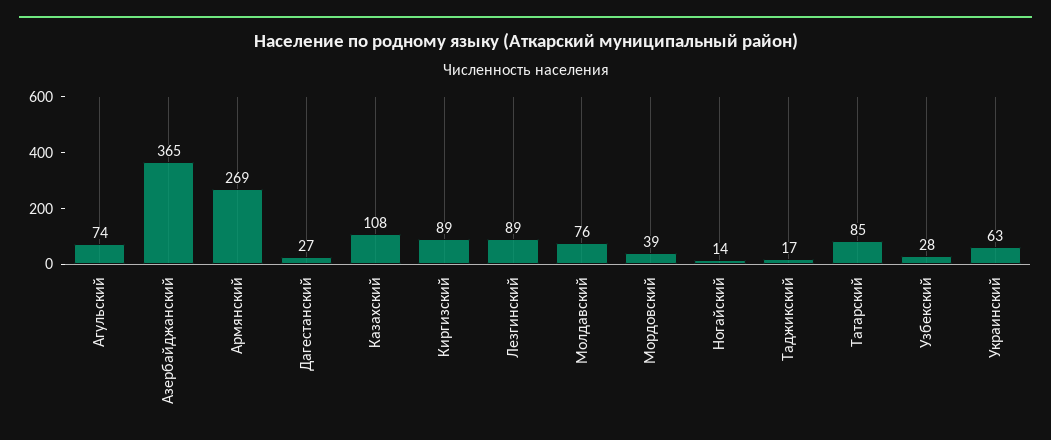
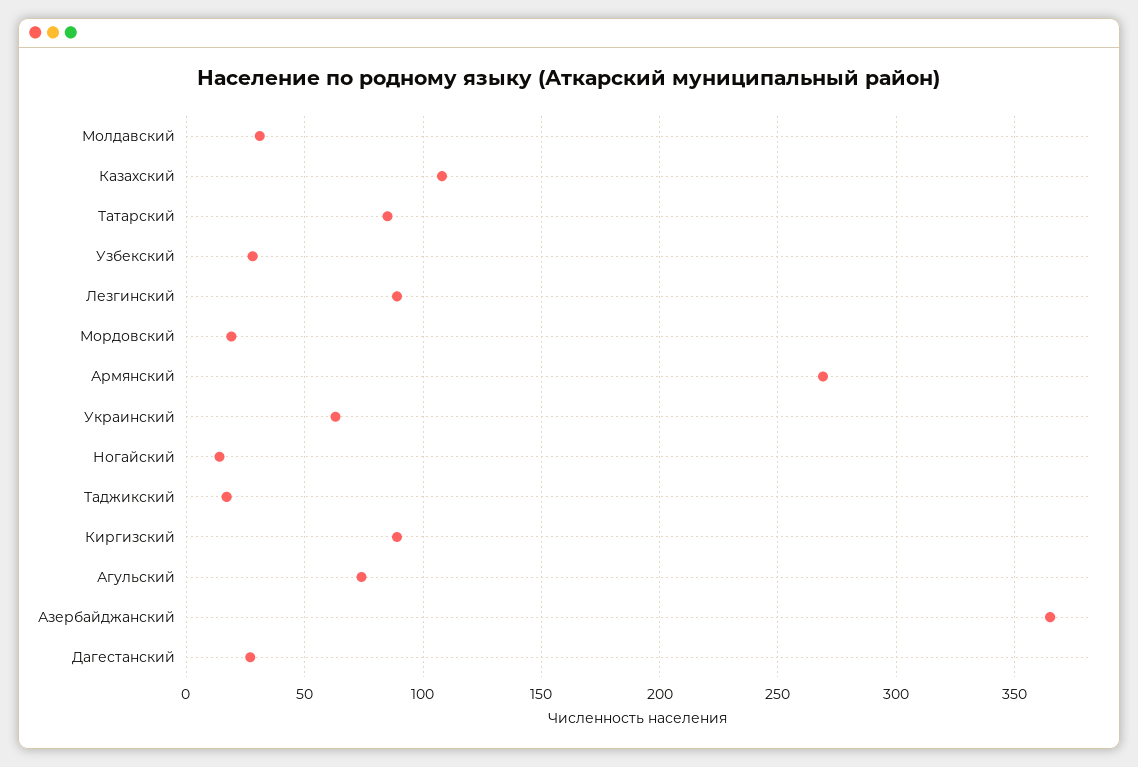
Молдавский: 76 -> 30
Мордовский: 39 -> 20

